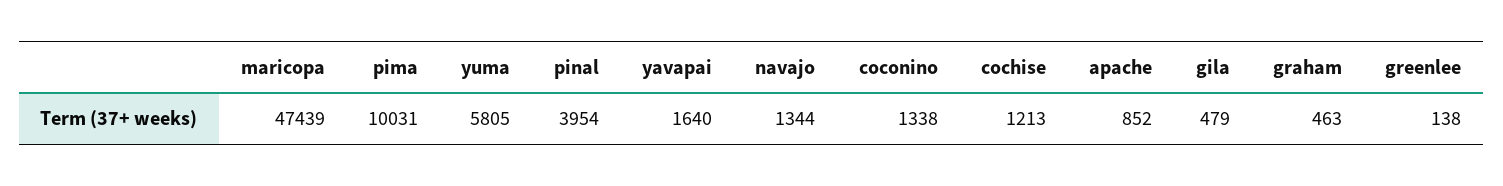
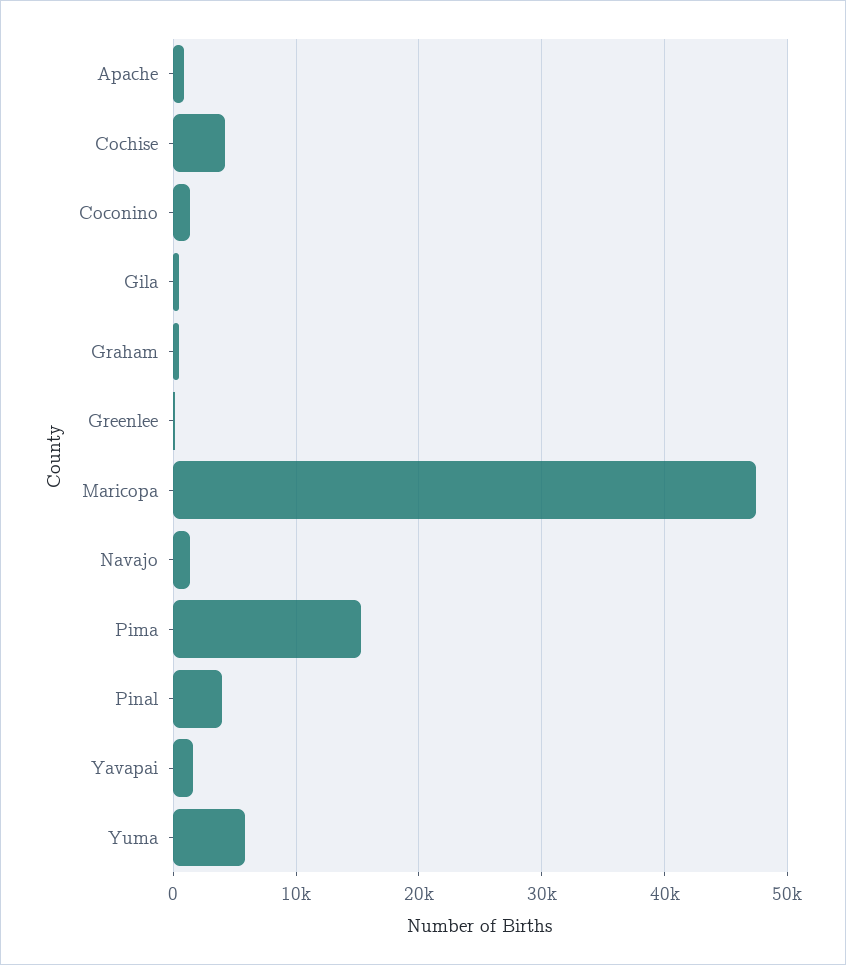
pima: 10031 -> 15000
cochise: 1213 -> 4000

